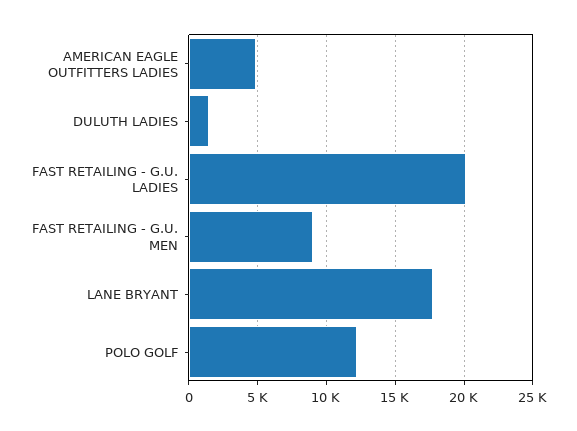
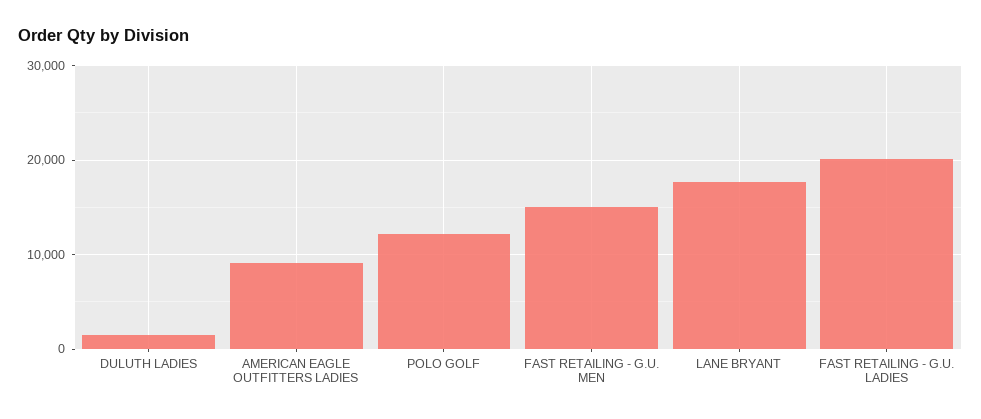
AMERICAN EAGLE OUTFITTERS LADIES: 5000 -> 9000
FAST RETAILING - G.U. MEN: 9000 -> 15000

